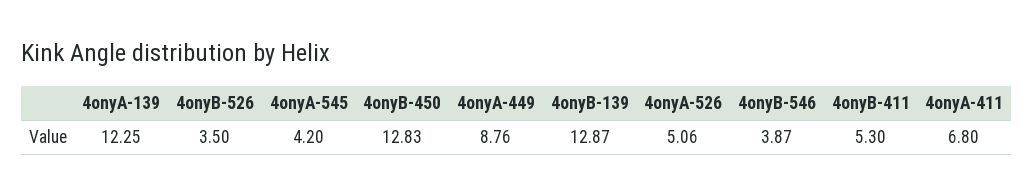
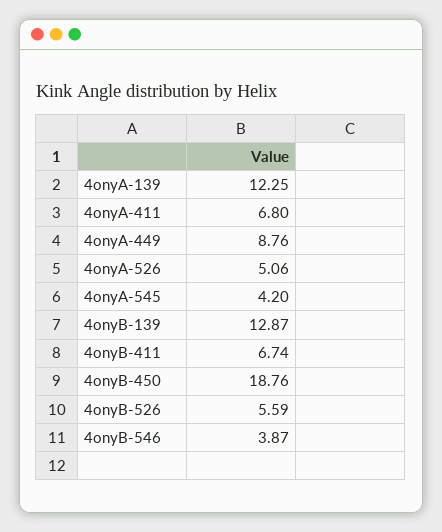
4onyB-526: 3.5 -> 5.59
4onyB-450: 12.83 -> 18.76
4onyB-411: 5.3 -> 6.74

